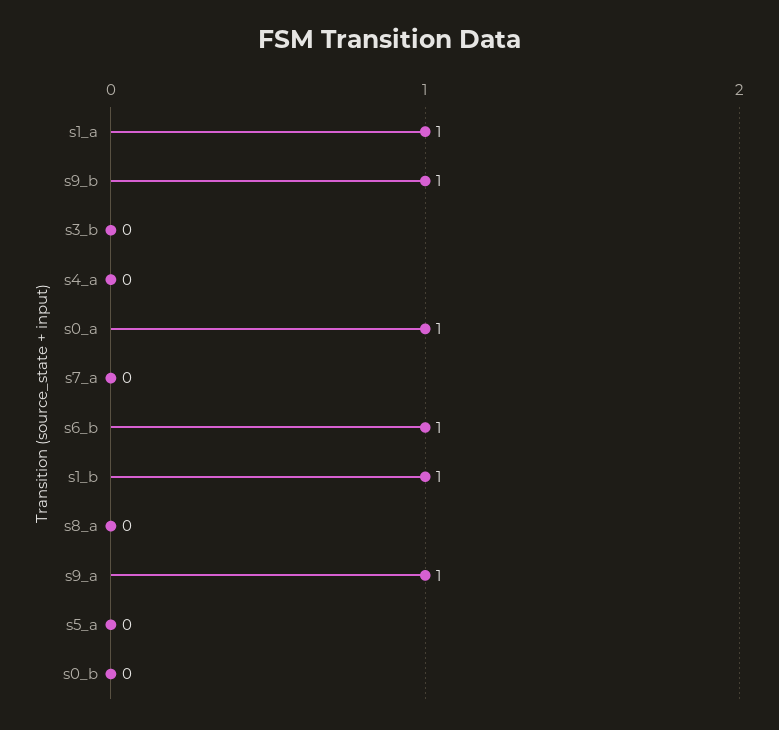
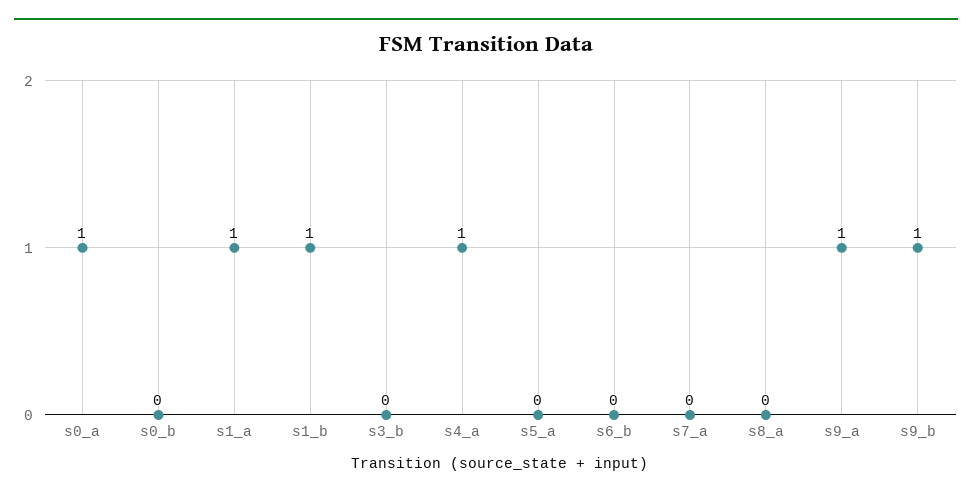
s4_a: 0 -> 1
s6_b: 1 -> 0

